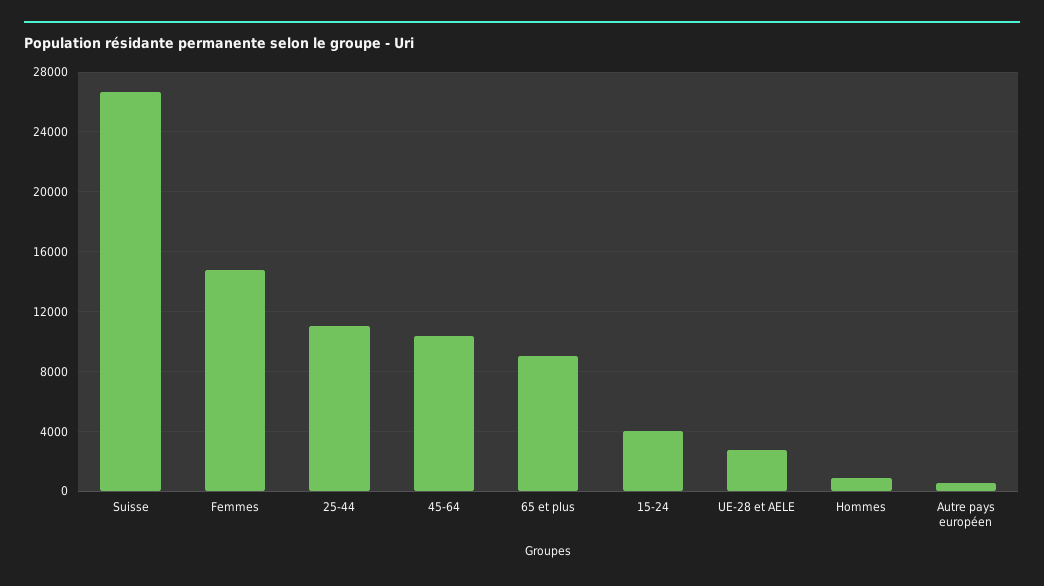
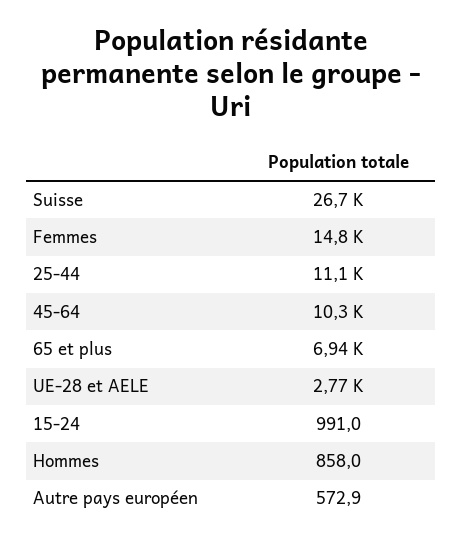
65 et plus: 9000 -> 6940
15-24: 4000 -> 991

